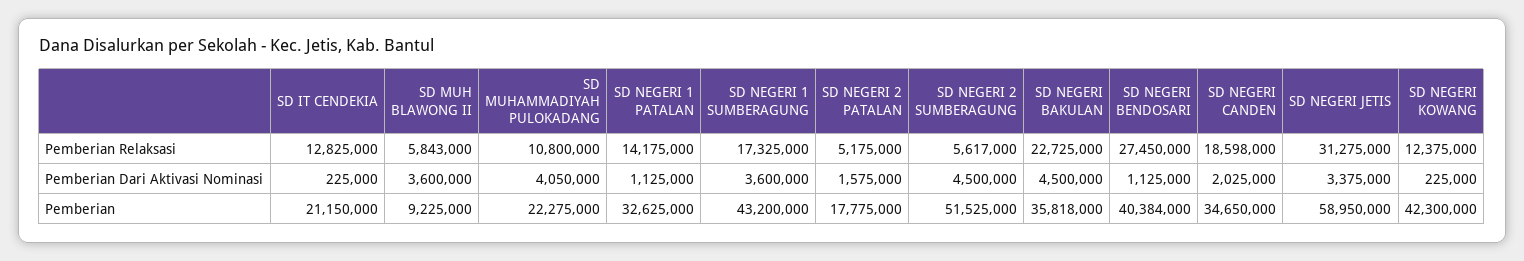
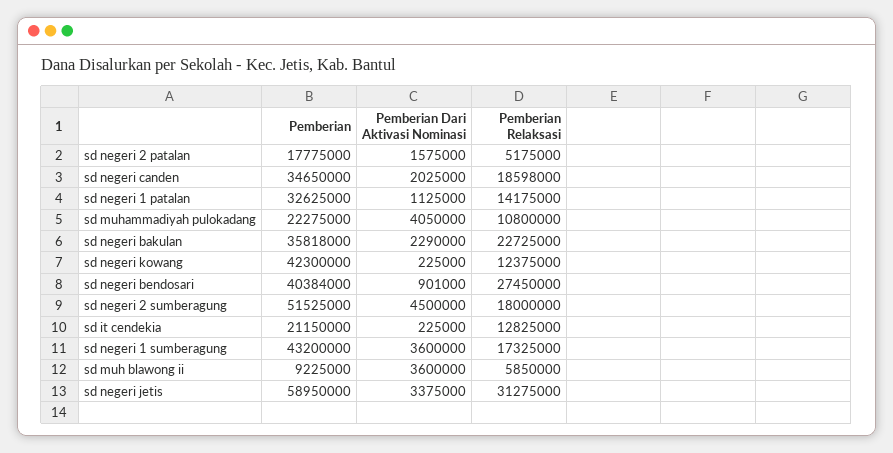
SD MUH BLAWONG II, Pemberian Relaksasi: 5843000 -> 5850000
SD NEGERI 2 SUMBERAGUNG, Pemberian Relaksasi: 5617000 -> 18000000
SD NEGERI BAKULAN, Pemberian Dari Aktivasi Nominasi: 4500000 -> 2290000
SD NEGERI BENDOSARI, Pemberian Dari Aktivasi Nominasi: 1125000 -> 901000

